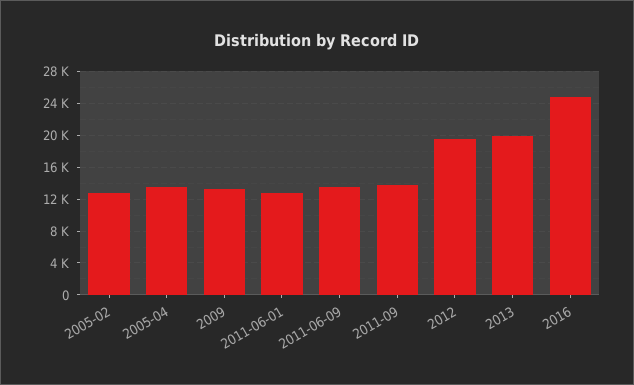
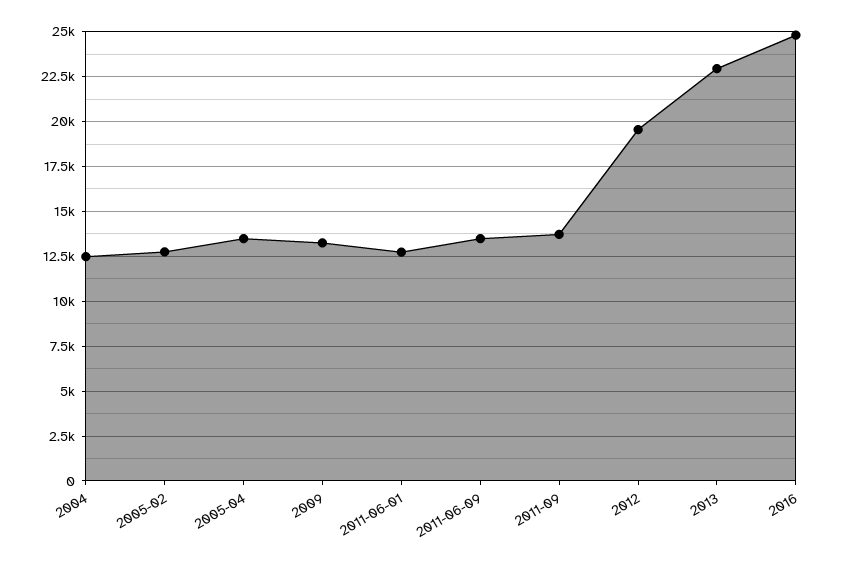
2013: 20000 -> 23000
2004: none -> 12500

